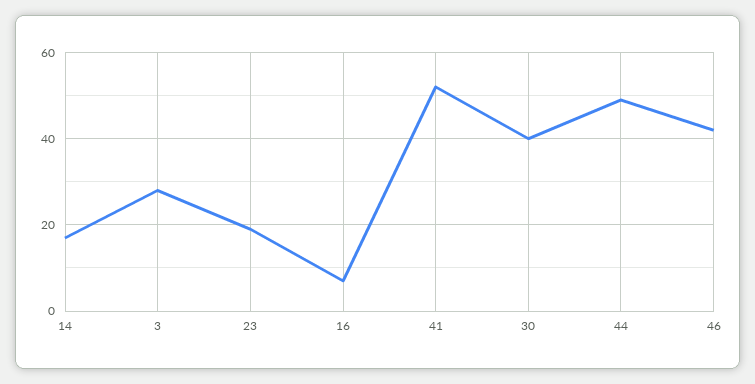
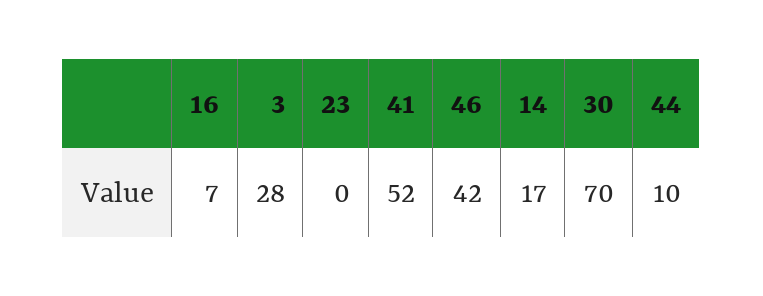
23: 20 -> 0
30: 40 -> 70
44: 50 -> 10

